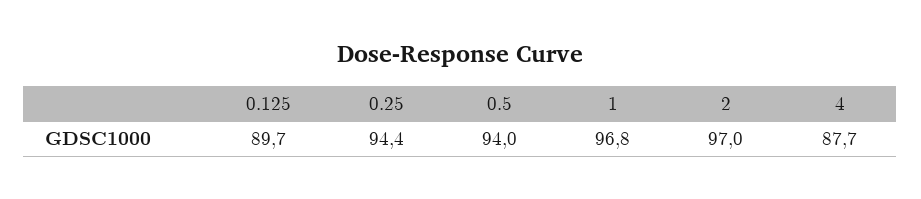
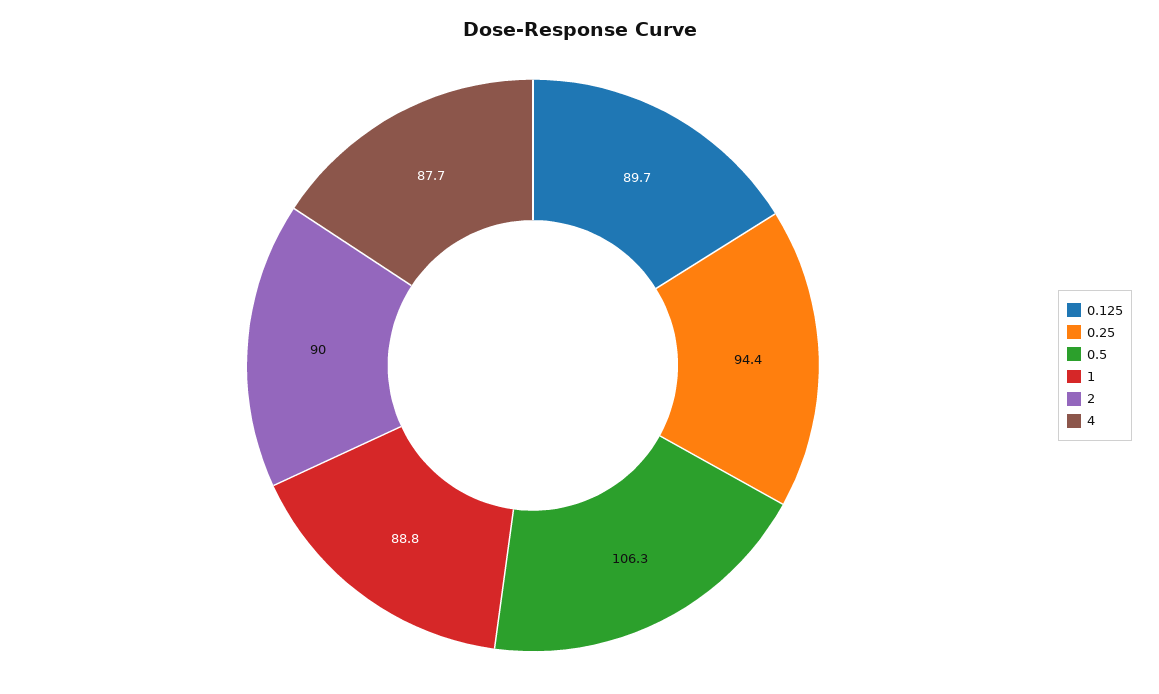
0.5: 94 -> 106.3
1: 96.8 -> 88.8
2: 97 -> 90

